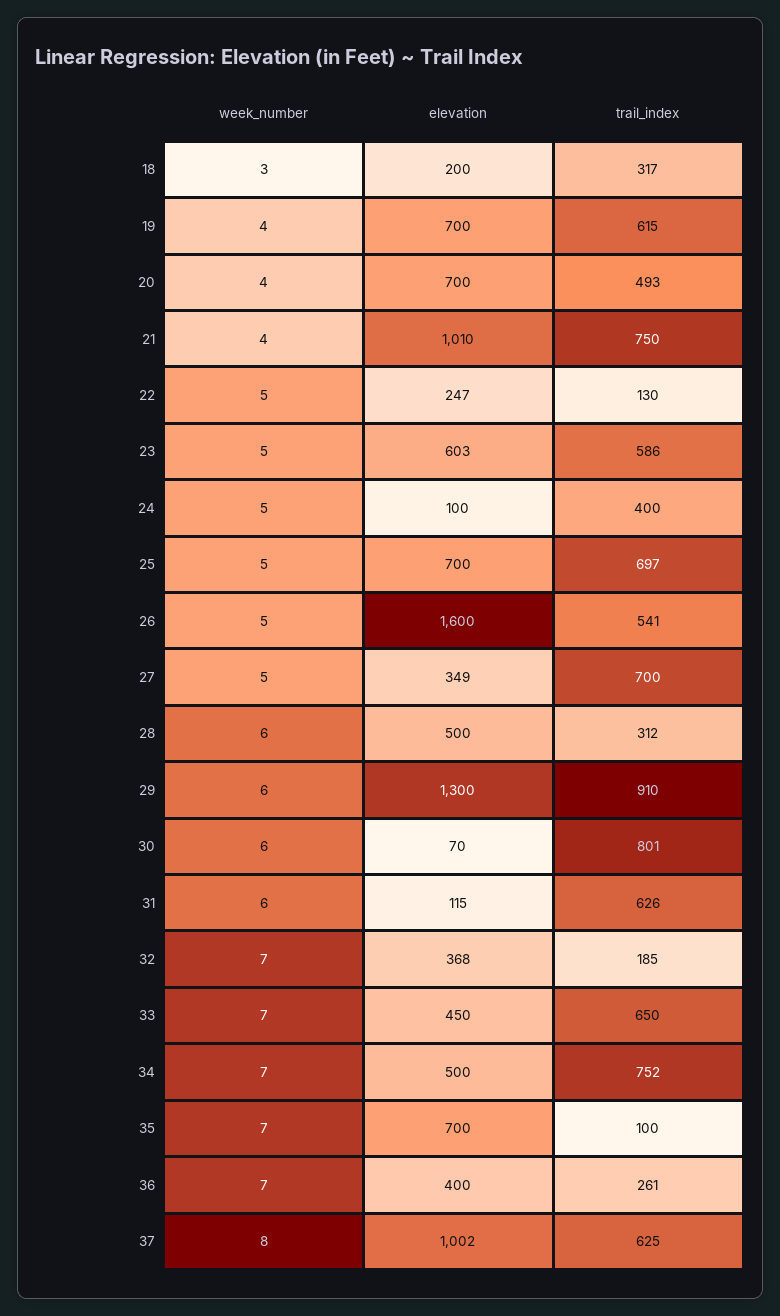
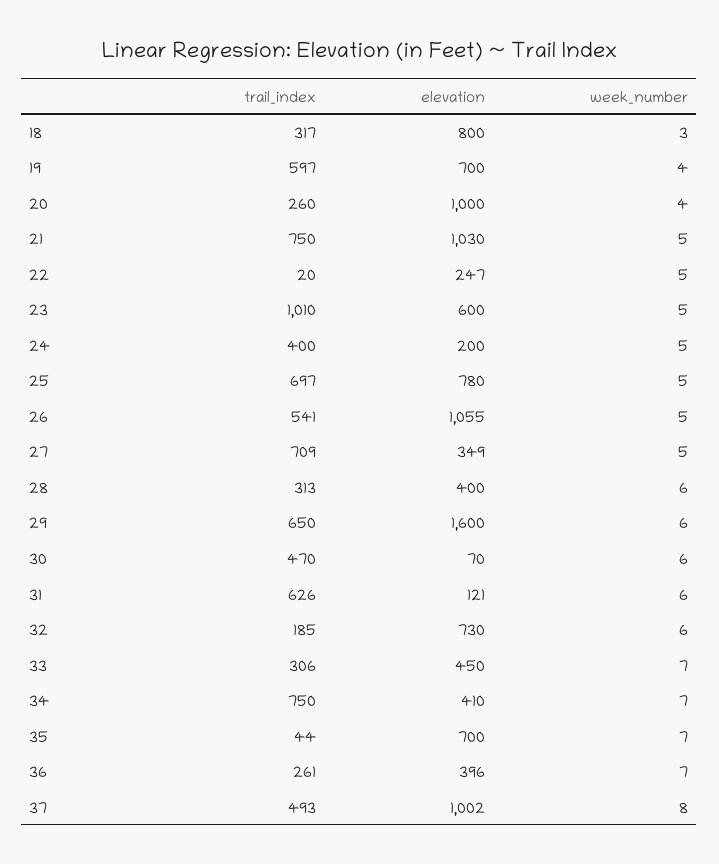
elevation, 18: 200 -> 800
trail_index, 19: 615 -> 597
elevation, 20: 700 -> 1000
trail_index, 20: 493 -> 260
week_number, 21: 4 -> 5
elevation, 21: 1010 -> 1030
trail_index, 22: 130 -> 20
elevation, 23: 603 -> 600
trail_index, 23: 586 -> 1010
elevation, 24: 100 -> 200
elevation, 25: 700 -> 780
elevation, 26: 1600 -> 1055
trail_index, 27: 700 -> 709
elevation, 28: 500 -> 400
trail_index, 28: 312 -> 313
elevation, 29: 1300 -> 1600
trail_index, 29: 910 -> 650
trail_index, 30: 801 -> 470
elevation, 31: 115 -> 121
week_number, 32: 7 -> 6
elevation, 32: 368 -> 730
trail_index, 33: 650 -> 306
elevation, 34: 500 -> 410
trail_index, 34: 752 -> 750
trail_index, 35: 100 -> 44
elevation, 36: 400 -> 396
trail_index, 37: 625 -> 493

